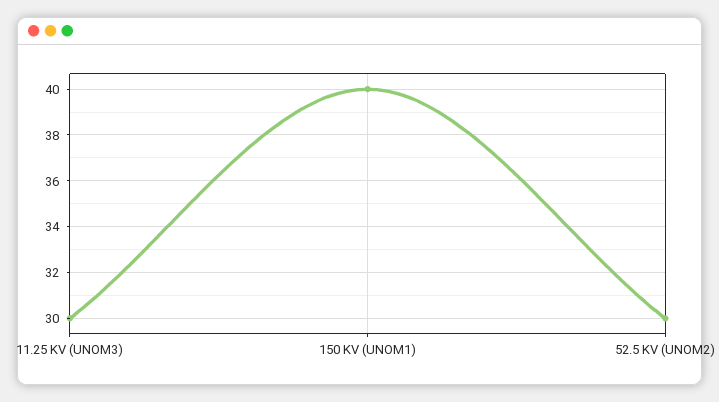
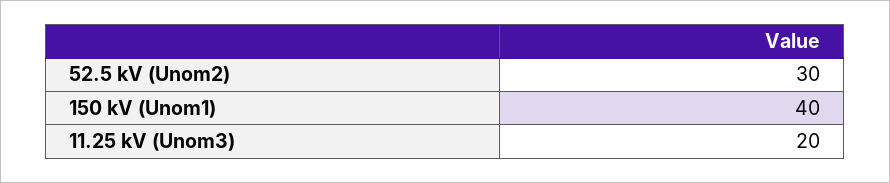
11.25 KV (UNOM3): 30 -> 20

